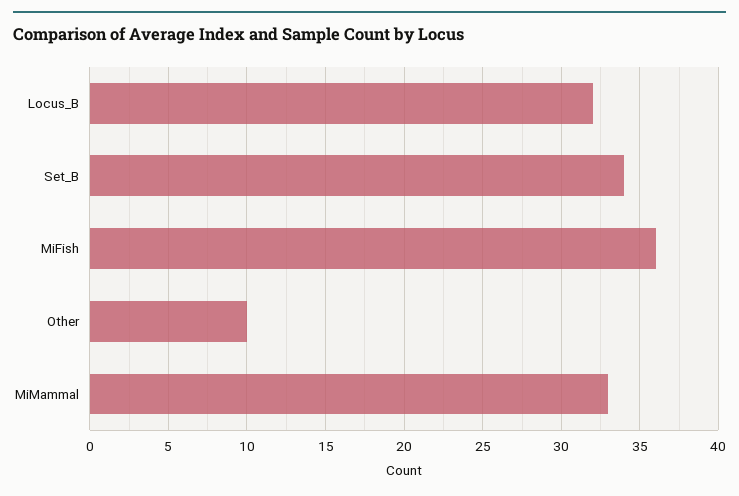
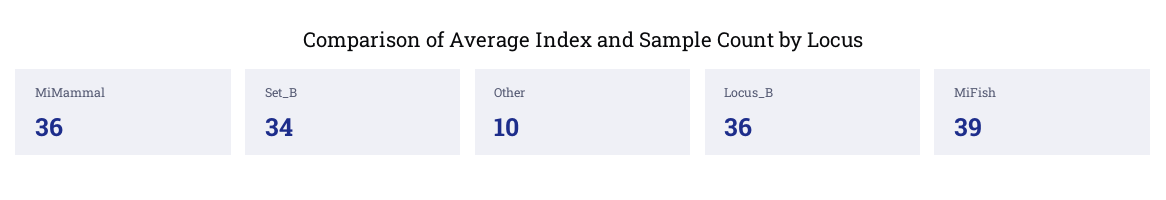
Locus_B: 32 -> 36
MiFish: 36 -> 39
MiMammal: 33 -> 36

